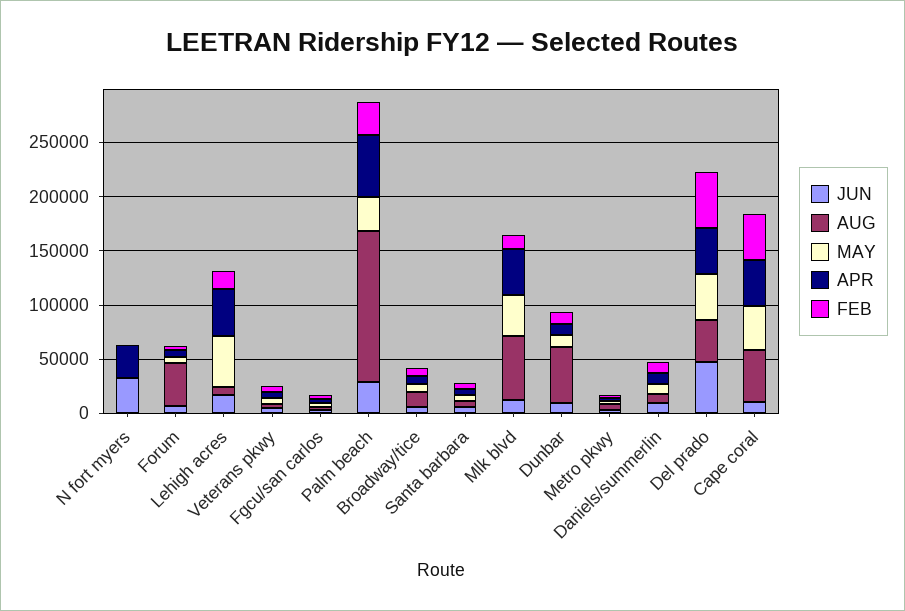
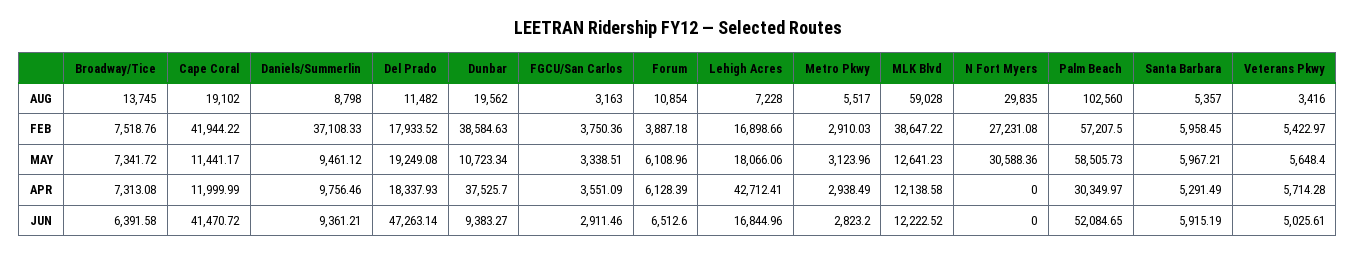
JUN, N fort myers: 30000 -> 0
AUG, N fort myers: 0 -> 29835
MAY, N fort myers: 0 -> 30588.36
APR, N fort myers: 30000 -> 0
FEB, N fort myers: 0 -> 27231.08
AUG, Forum: 40000 -> 10854
MAY, Lehigh acres: 50000 -> 18066.06
JUN, Palm beach: 30000 -> 52084.65
AUG, Palm beach: 140000 -> 102560
MAY, Palm beach: 30000 -> 58505.73
APR, Palm beach: 60000 -> 30349.97
FEB, Palm beach: 30000 -> 57207.5
MAY, Mlk blvd: 40000 -> 12641.23
APR, Mlk blvd: 40000 -> 12138.58
FEB, Mlk blvd: 10000 -> 38647.22
AUG, Dunbar: 50000 -> 19562
APR, Dunbar: 10000 -> 37525.7
FEB, Dunbar: 10000 -> 38584.63
FEB, Daniels/summerlin: 10000 -> 37108.33
AUG, Del prado: 40000 -> 11482
MAY, Del prado: 40000 -> 19249.08
APR, Del prado: 40000 -> 18337.93
FEB, Del prado: 50000 -> 17933.52
JUN, Cape coral: 10000 -> 41470.72
AUG, Cape coral: 50000 -> 19102
MAY, Cape coral: 40000 -> 11441.17
APR, Cape coral: 40000 -> 11999.99

